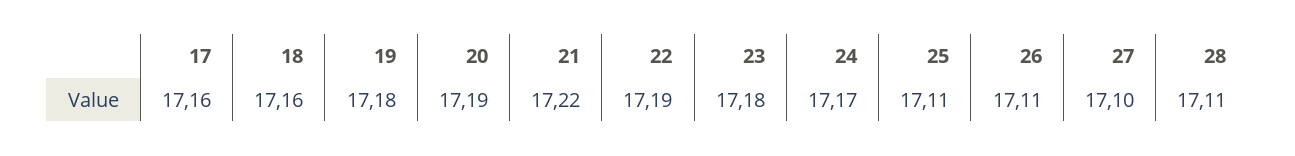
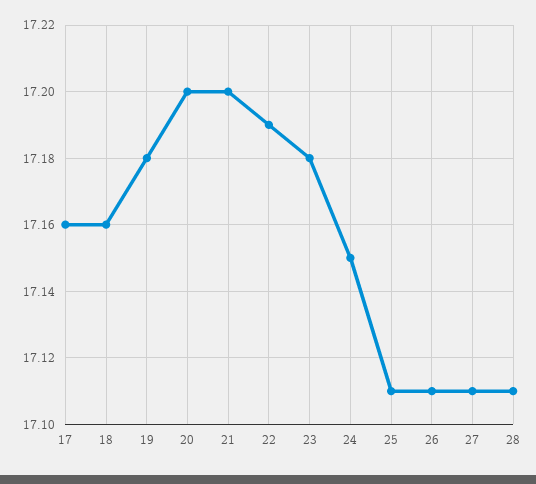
20: 17.19 -> 17.2
21: 17.22 -> 17.2
24: 17.17 -> 17.15
27: 17.1 -> 17.11

